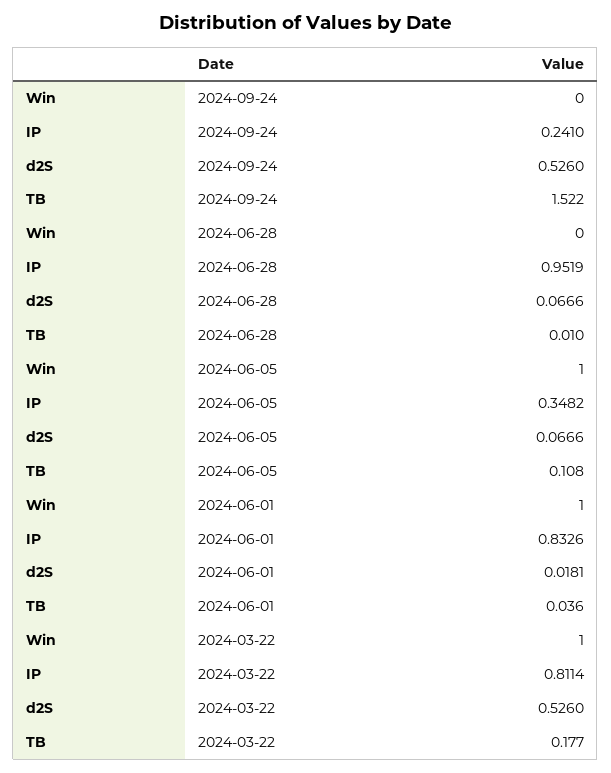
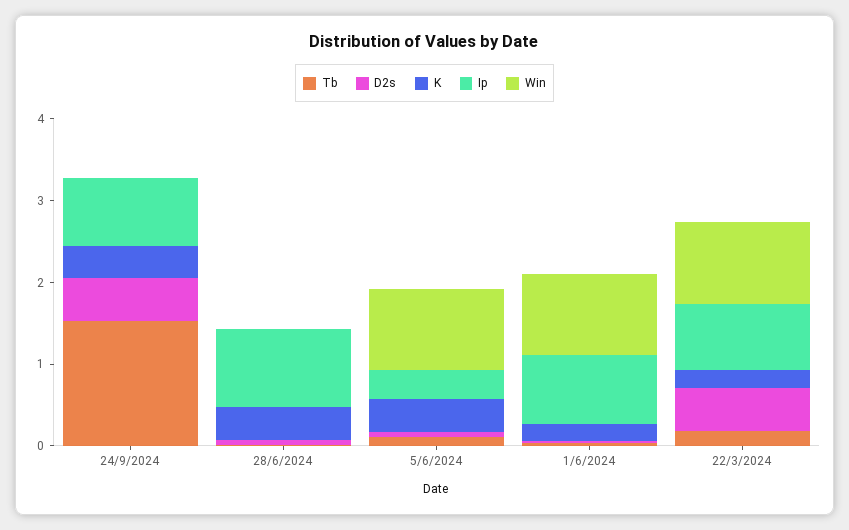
IP, 2024-09-24: 0.241 -> 0.8
K, 2024-09-24: none -> 0.4
K, 2024-06-28: none -> 0.4
K, 2024-06-05: none -> 0.4
K, 2024-06-01: none -> 0.2
K, 2024-03-22: none -> 0.2

